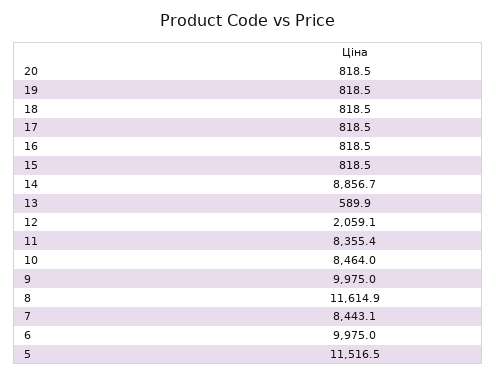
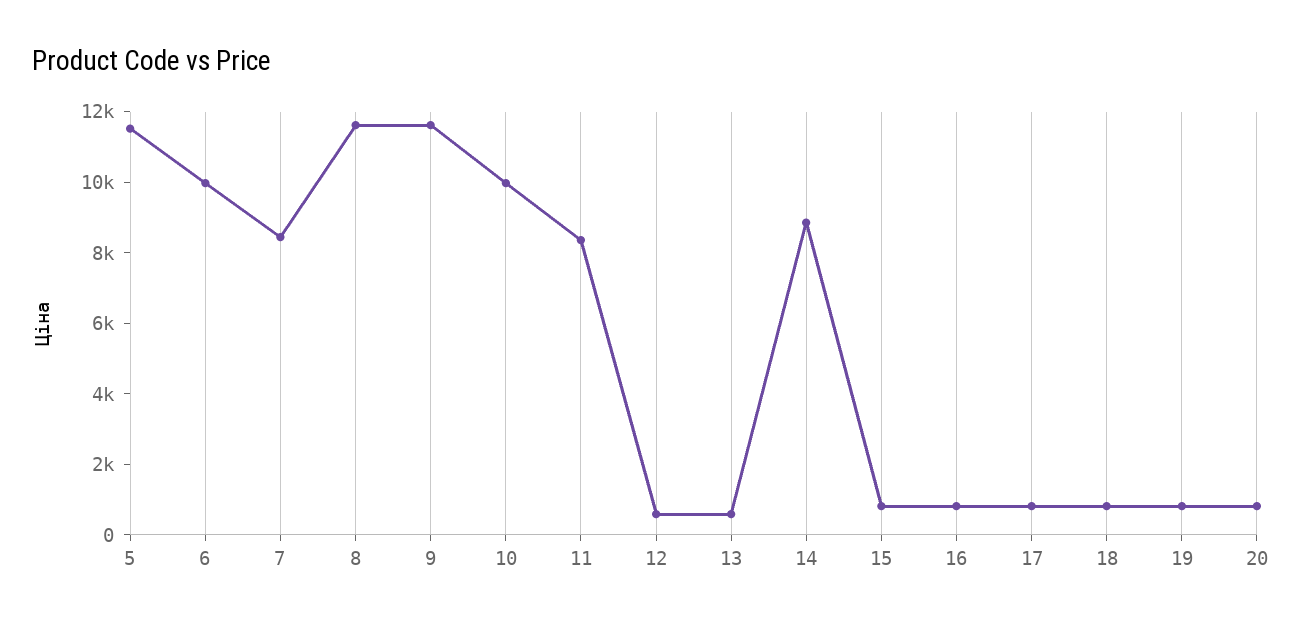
12: 2059.1 -> 500
10: 8464 -> 10000
9: 9975 -> 11500

